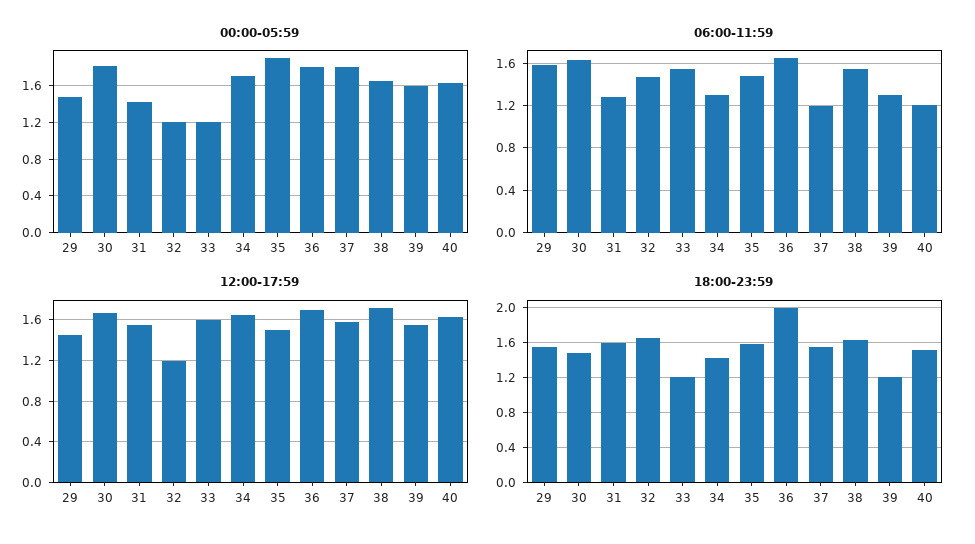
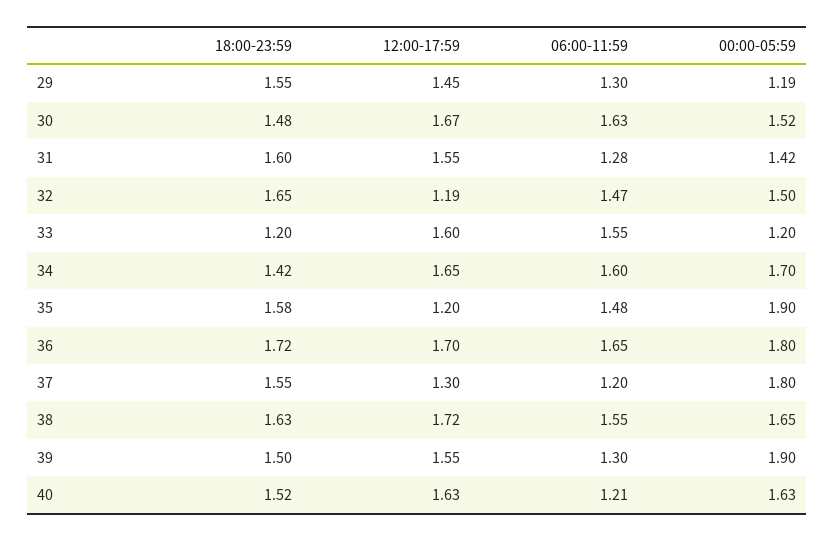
00:00-05:59, 29: 1.5 -> 1.19
00:00-05:59, 30: 1.8 -> 1.52
00:00-05:59, 32: 1.2 -> 1.5
00:00-05:59, 39: 1.6 -> 1.9
06:00-11:59, 29: 1.6 -> 1.3
06:00-11:59, 34: 1.3 -> 1.6
12:00-17:59, 35: 1.5 -> 1.2
12:00-17:59, 37: 1.6 -> 1.3
18:00-23:59, 36: 2 -> 1.72
18:00-23:59, 39: 1.2 -> 1.5

